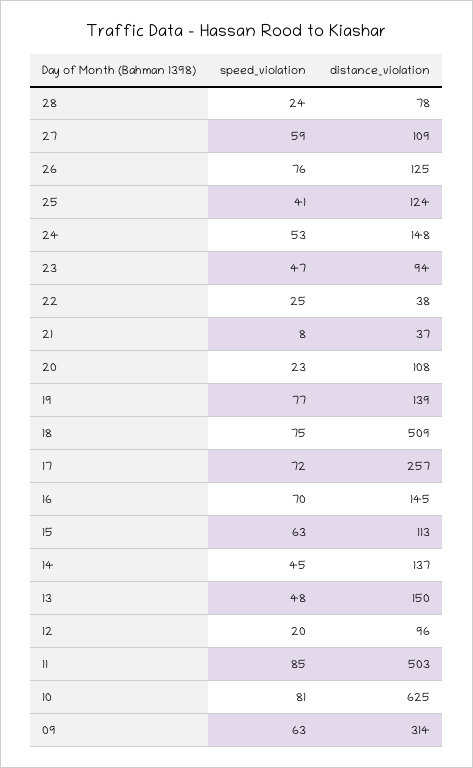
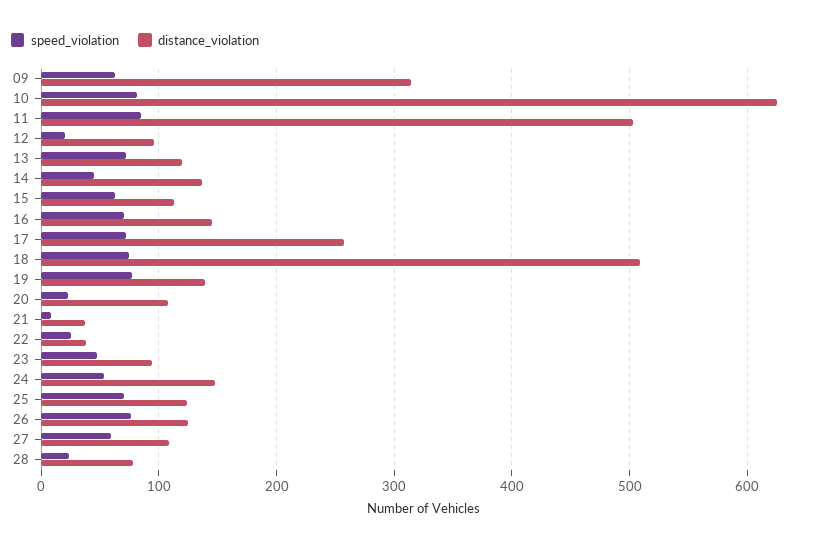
speed_violation, 25: 41 -> 70
speed_violation, 13: 48 -> 70
distance_violation, 13: 150 -> 120

